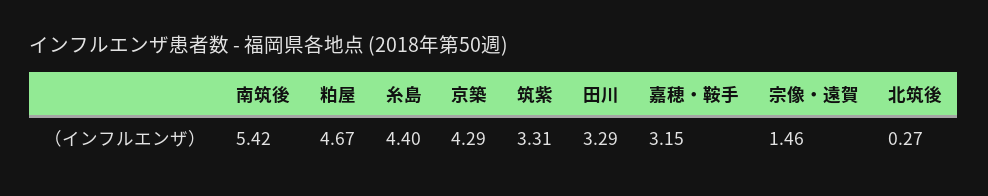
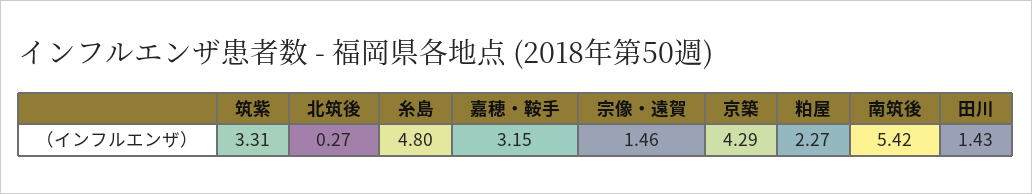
粕屋: 4.67 -> 2.27
糸島: 4.4 -> 4.8
田川: 3.29 -> 1.43

